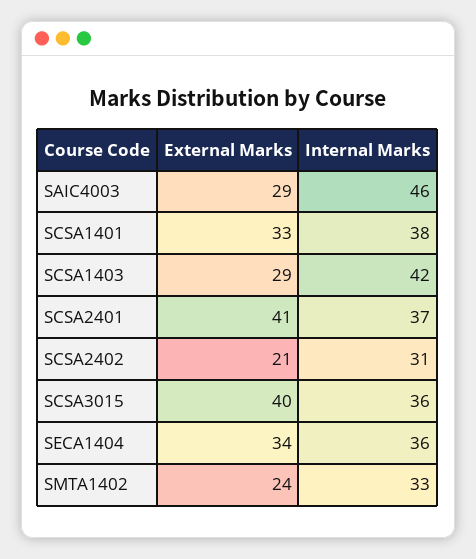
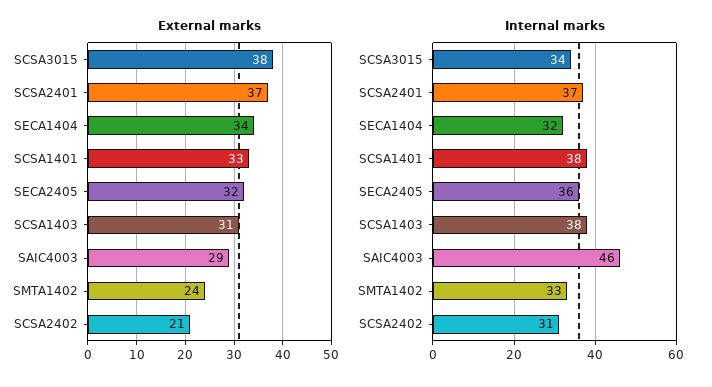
External Marks, SCSA1403: 29 -> 31
Internal Marks, SCSA1403: 42 -> 38
External Marks, SCSA2401: 41 -> 37
External Marks, SCSA3015: 40 -> 38
Internal Marks, SCSA3015: 36 -> 34
Internal Marks, SECA1404: 36 -> 32
External Marks, SECA2405: none -> 32
Internal Marks, SECA2405: none -> 36

